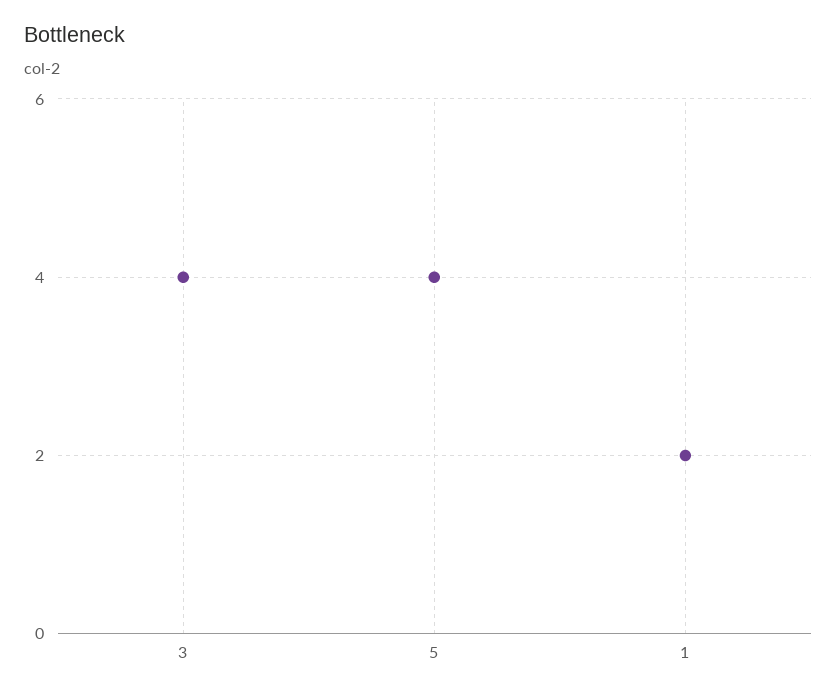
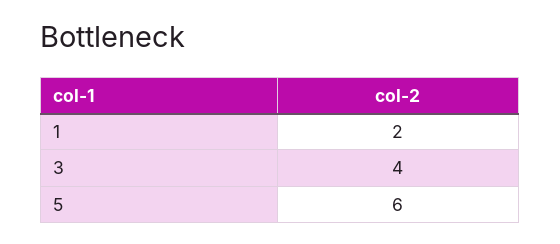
5: 4 -> 6

